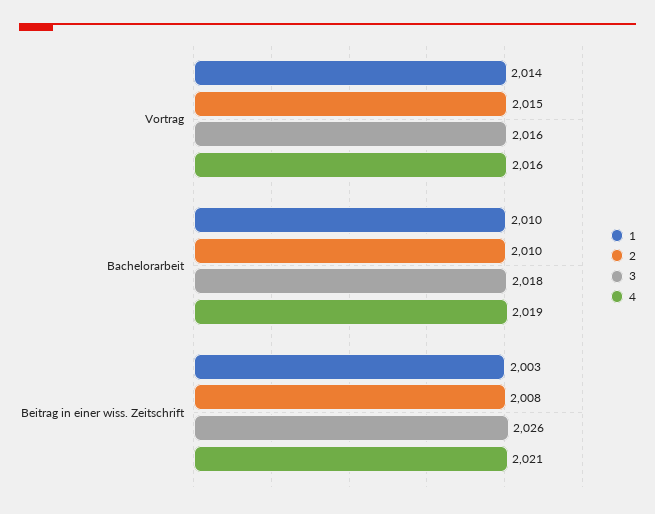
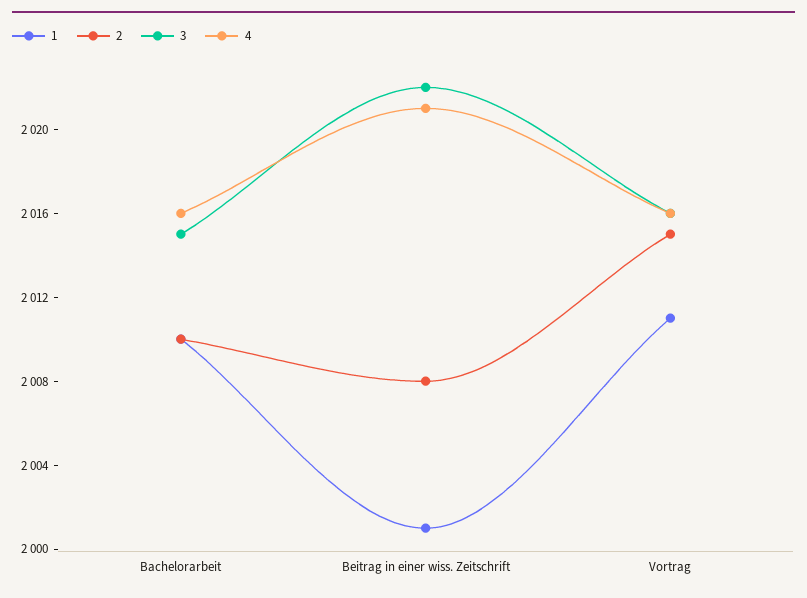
1, Vortrag: 2014 -> 2011
3, Bachelorarbeit: 2018 -> 2015
4, Bachelorarbeit: 2019 -> 2016
1, Beitrag in einer wiss. Zeitschrift: 2003 -> 2001
3, Beitrag in einer wiss. Zeitschrift: 2026 -> 2022

